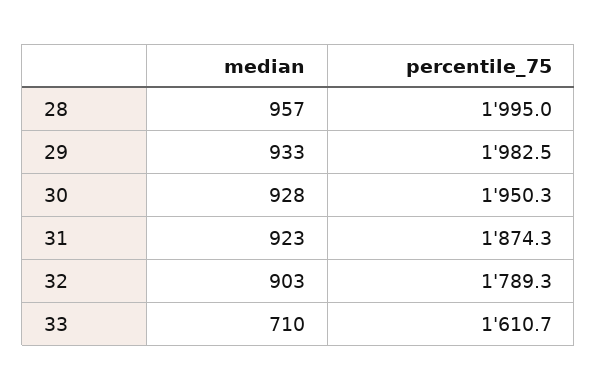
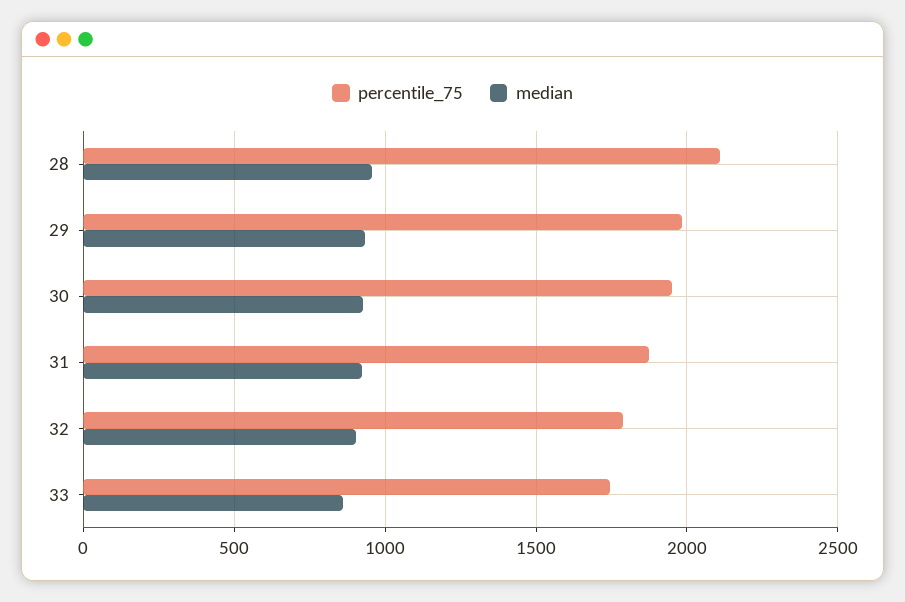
percentile_75, 28: 1995 -> 2100
median, 33: 710 -> 850
percentile_75, 33: 1610.7 -> 1750

